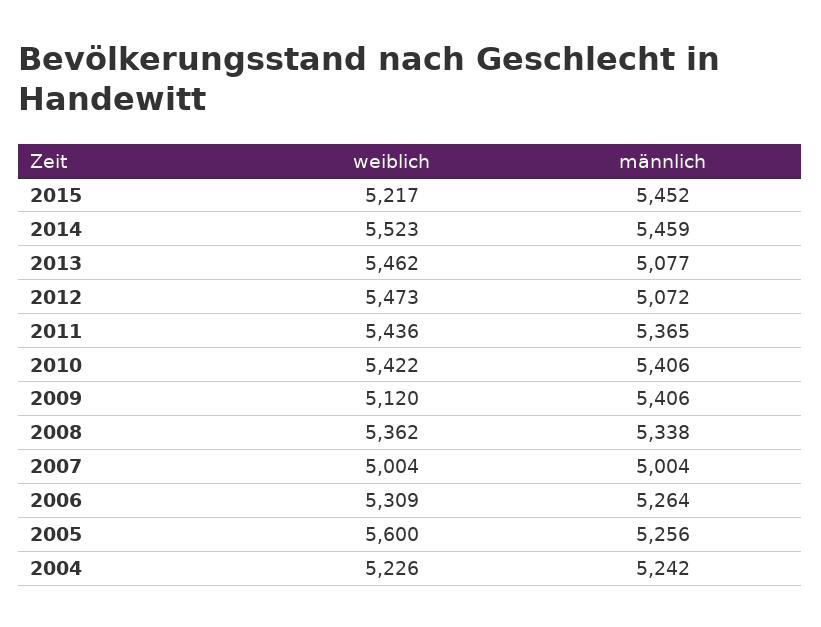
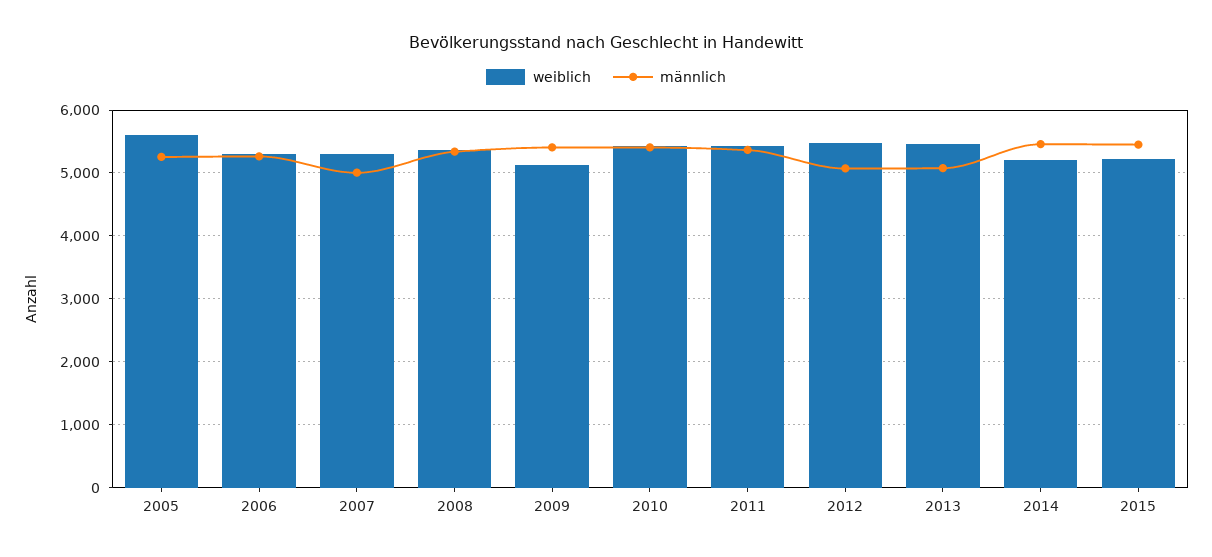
weiblich, 2014: 5523 -> 5200
weiblich, 2007: 5004 -> 5300
weiblich, 2004: 5226 -> none
männlich, 2004: 5242 -> none

